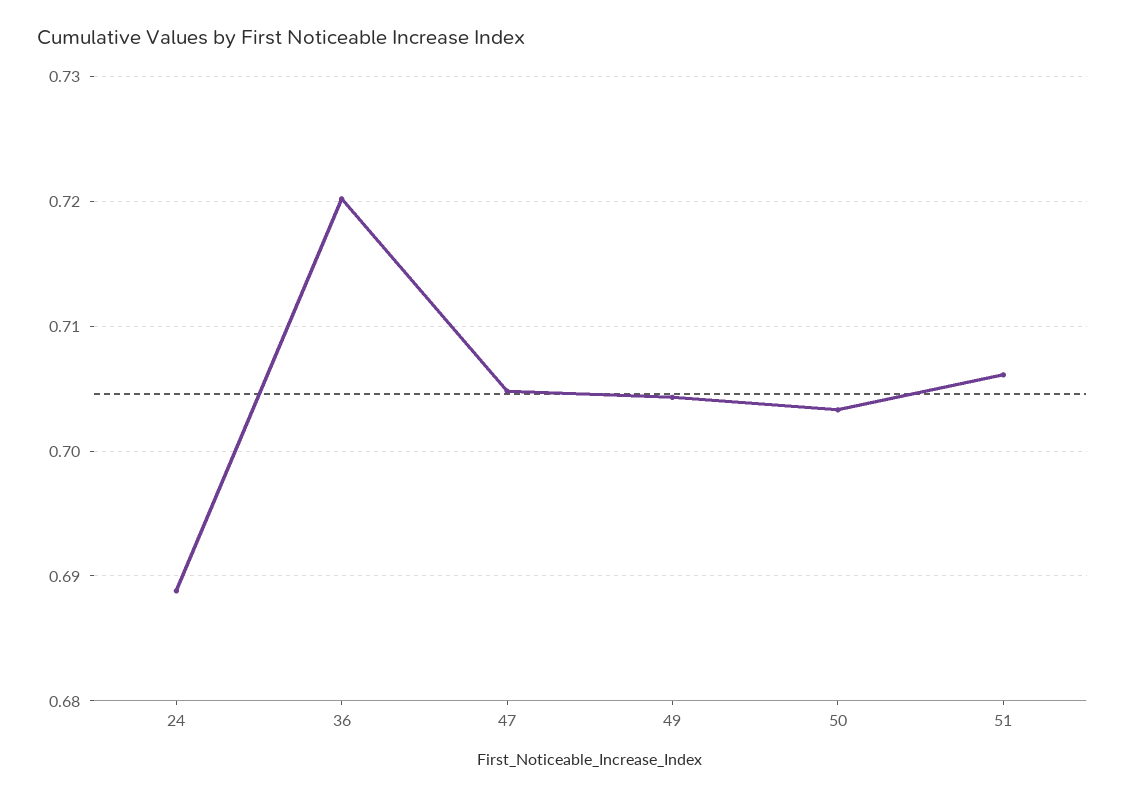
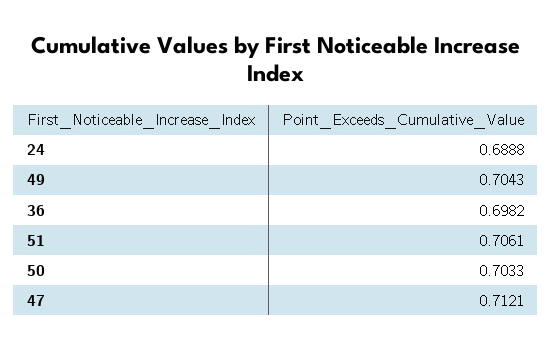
36: 0.72 -> 0.6982
47: 0.705 -> 0.7121

